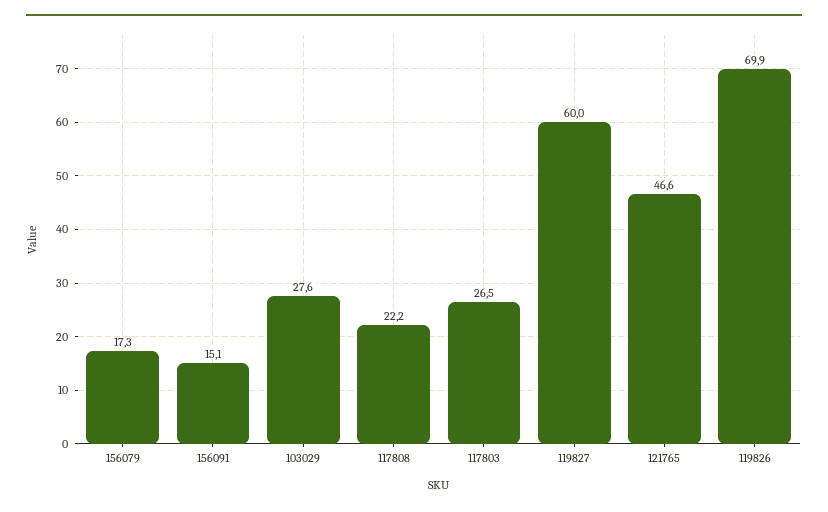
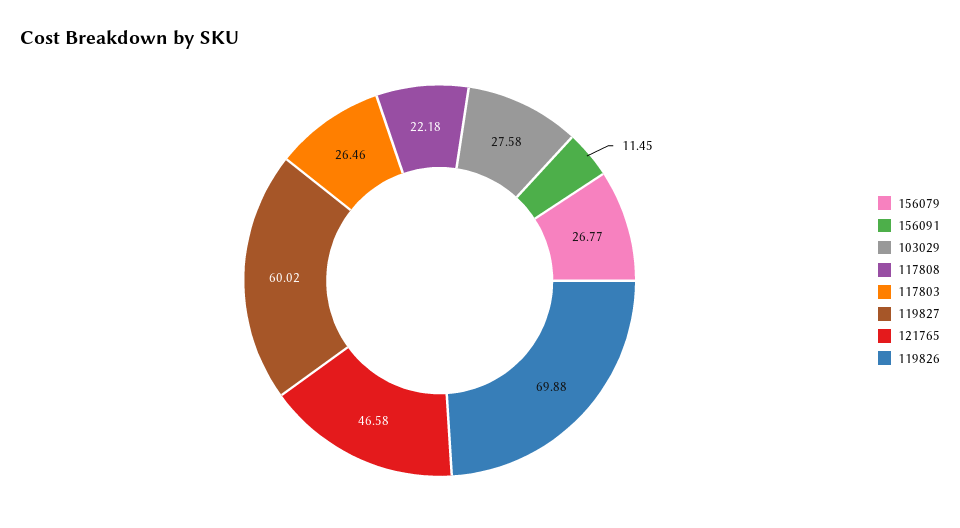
156079: 17.3 -> 26.77
156091: 15.1 -> 11.45

